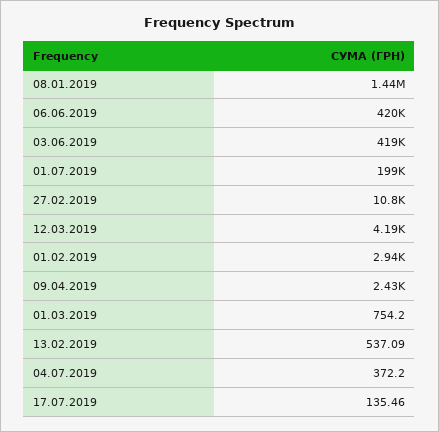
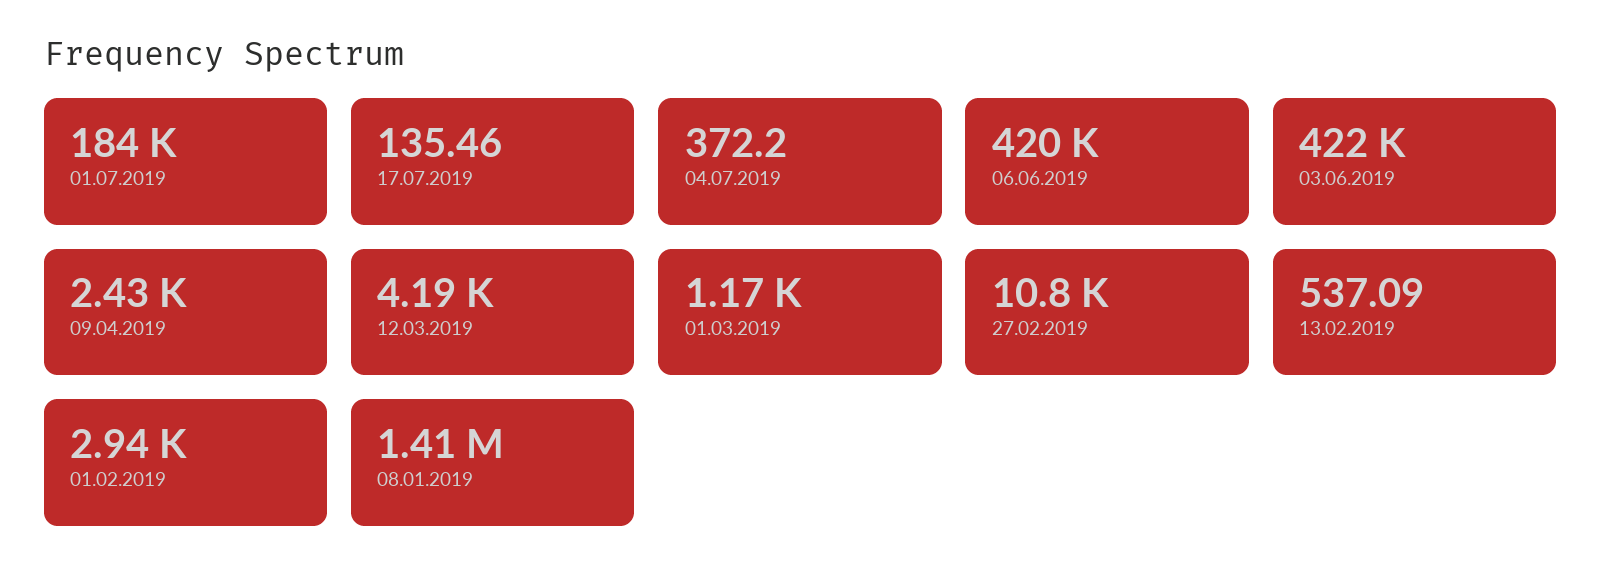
08.01.2019: 1440000 -> 1410000
03.06.2019: 419000 -> 422000
01.07.2019: 199000 -> 184000
01.03.2019: 754.2 -> 1170

